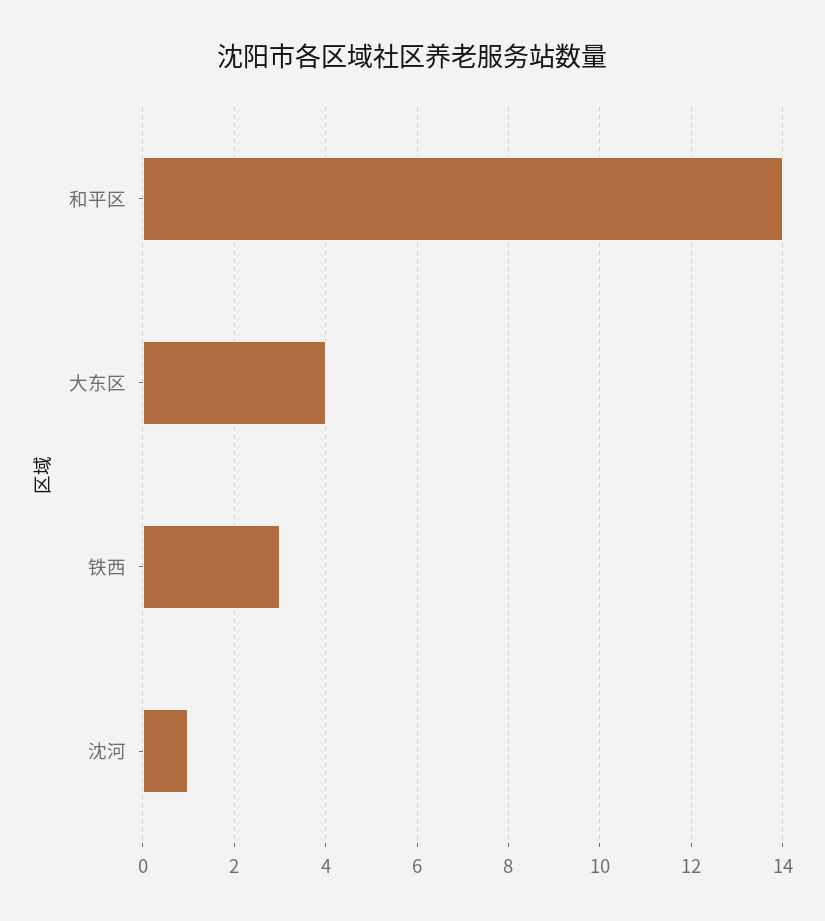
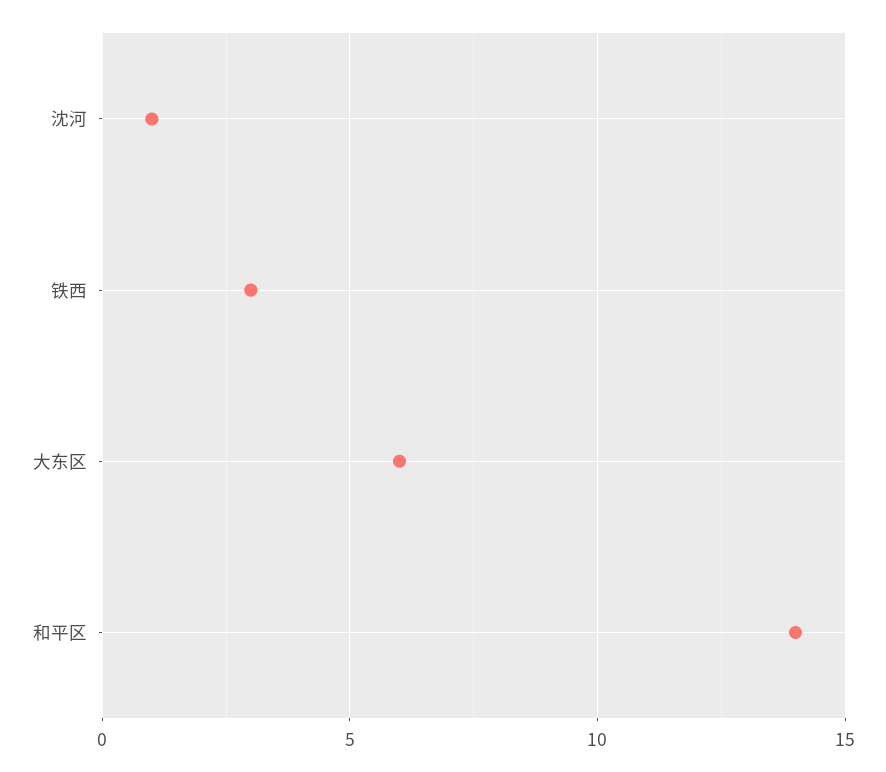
大东区: 4 -> 6

